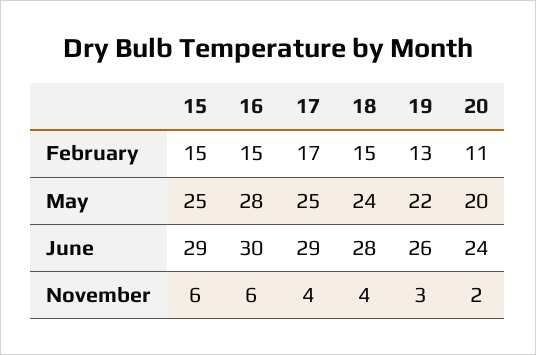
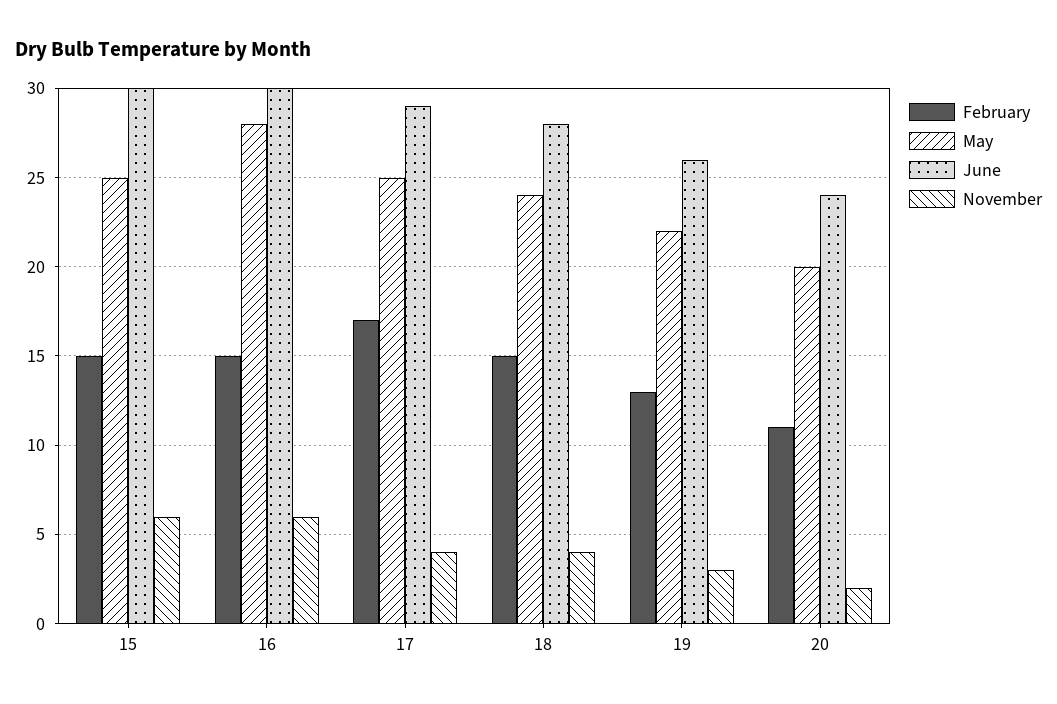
June, 15: 29 -> 30

